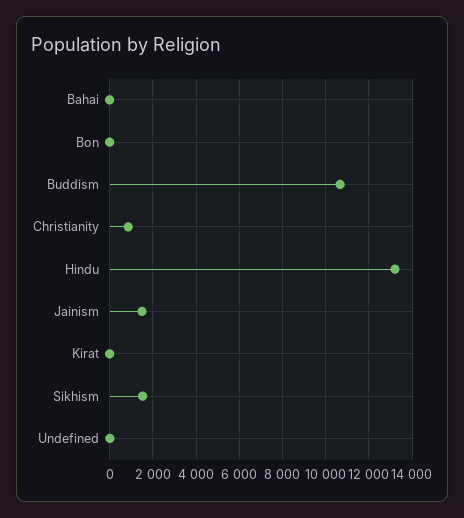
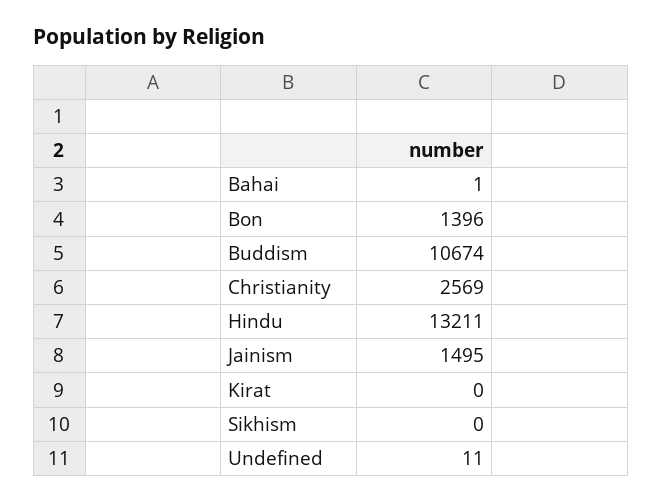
Bon: 0 -> 1396
Christianity: 1000 -> 2569
Sikhism: 1500 -> 0

